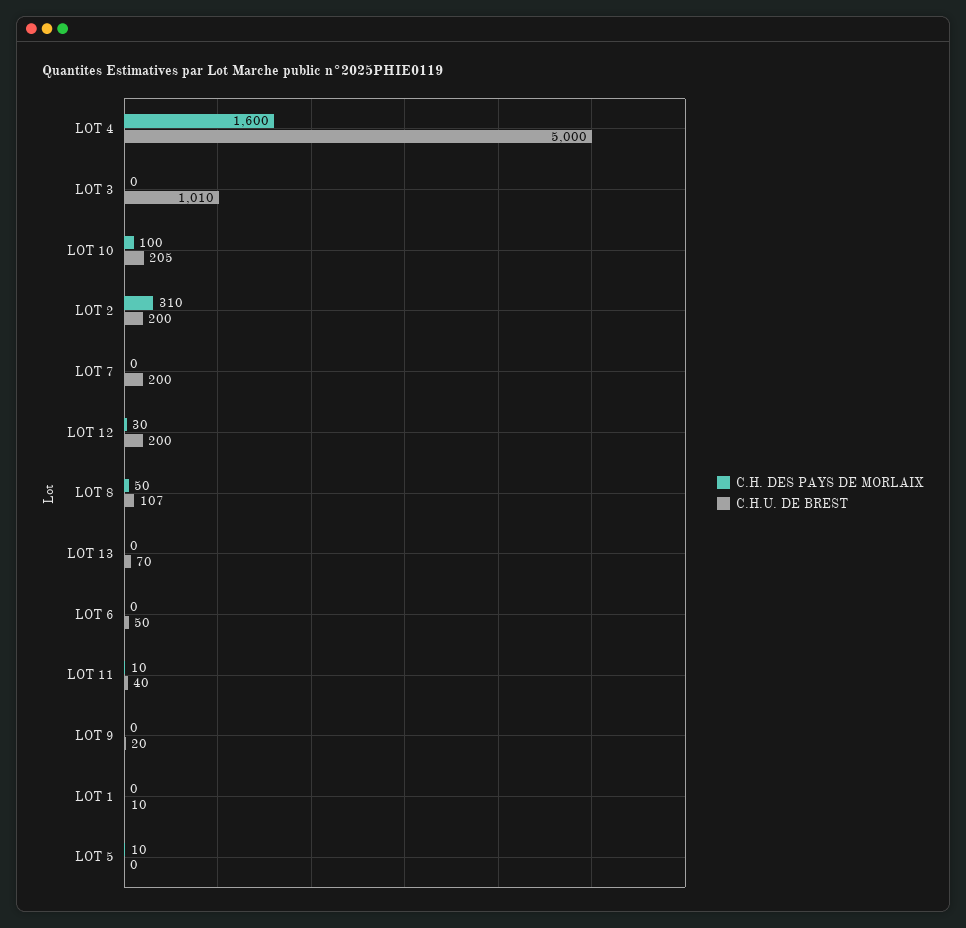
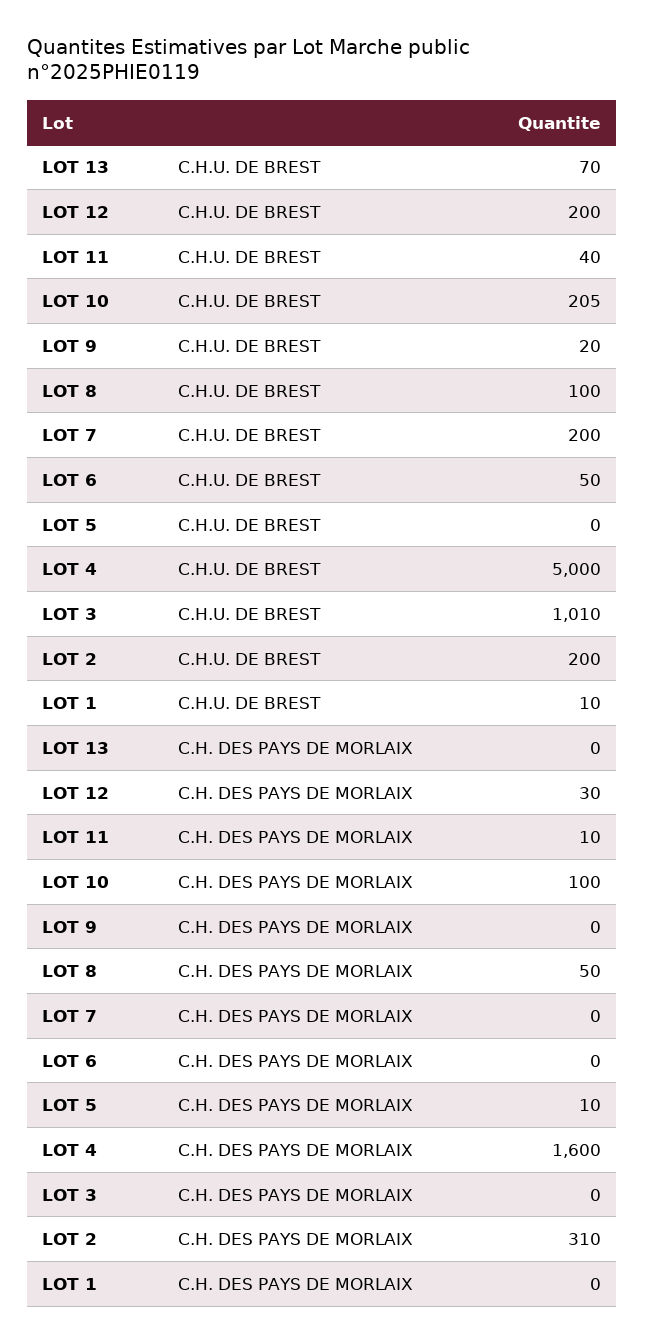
C.H.U. DE BREST, LOT 8: 107 -> 100

